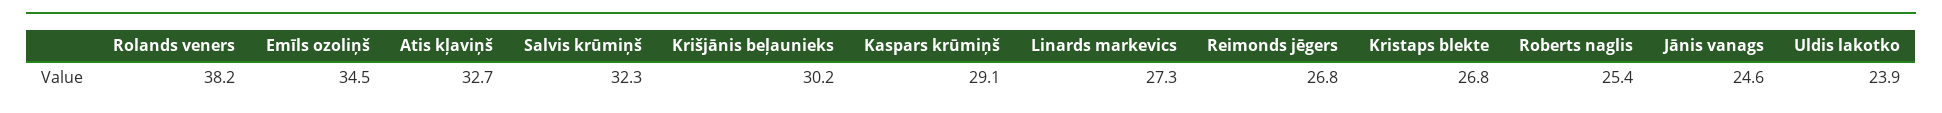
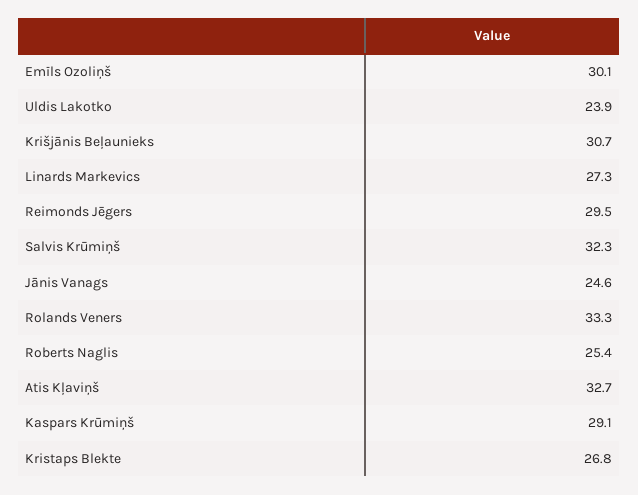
Rolands veners: 38.2 -> 33.3
Emīls ozoliņš: 34.5 -> 30.1
Krišjānis beļaunieks: 30.2 -> 30.7
Reimonds jēgers: 26.8 -> 29.5

